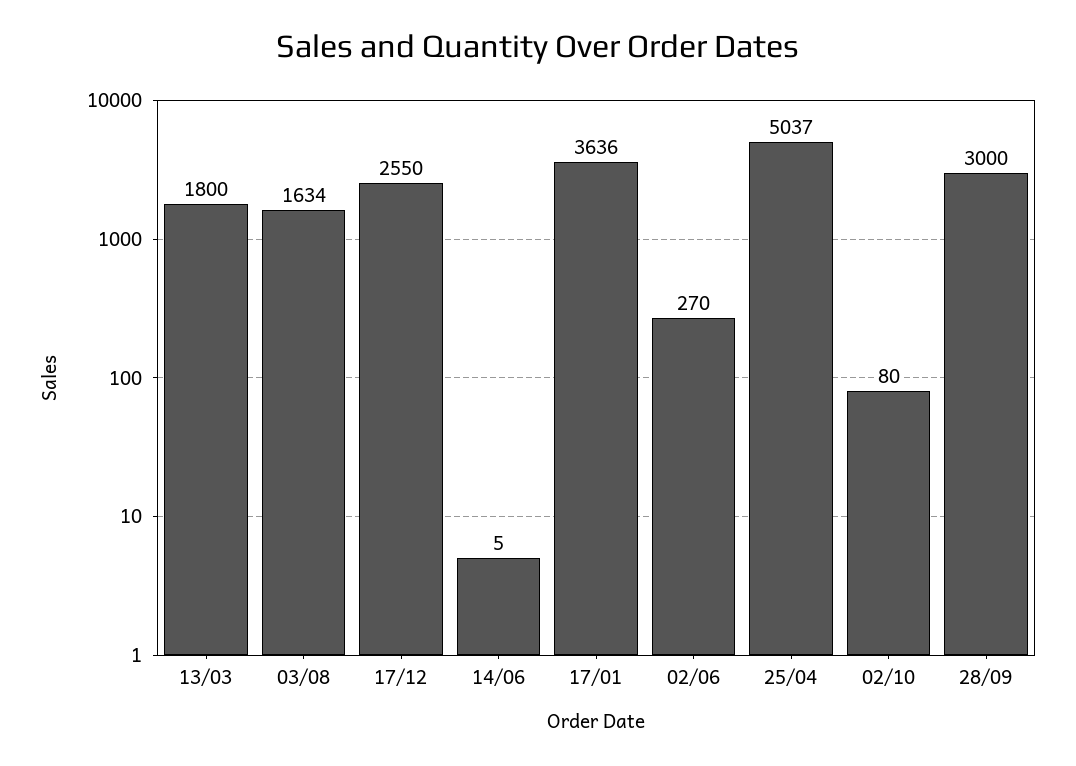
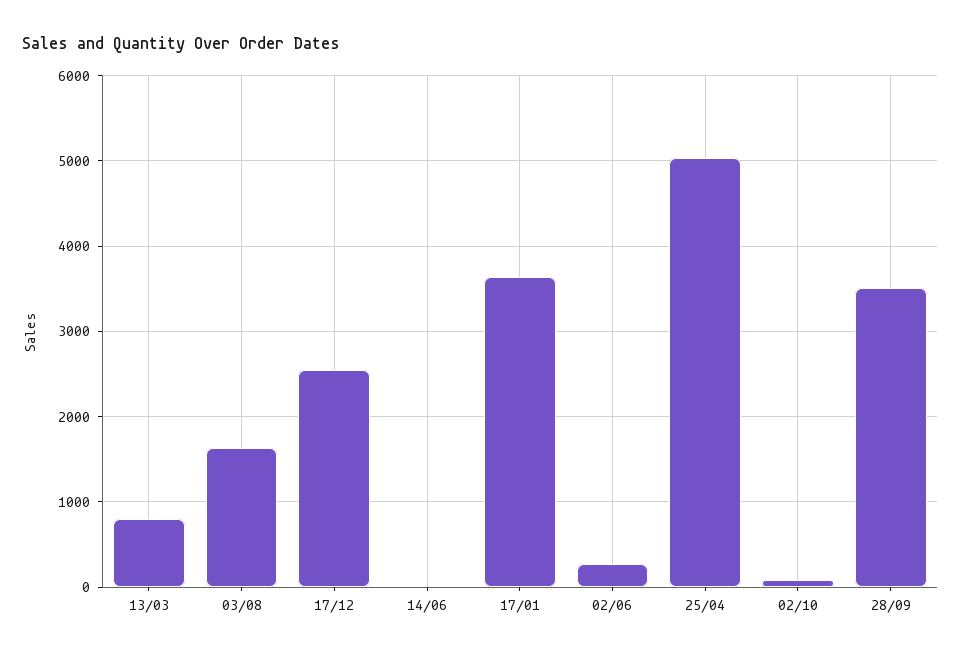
13/03: 1800 -> 800
28/09: 3000 -> 3500

